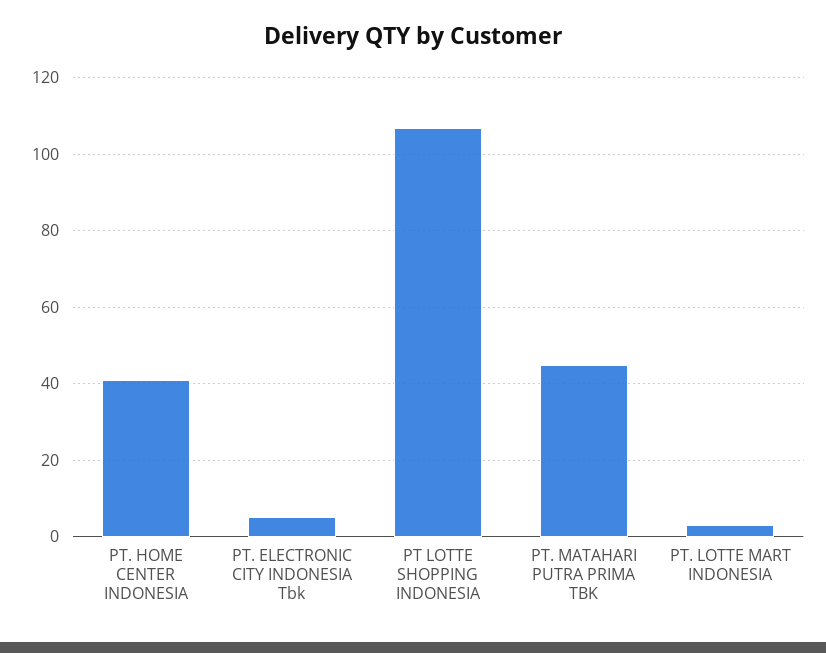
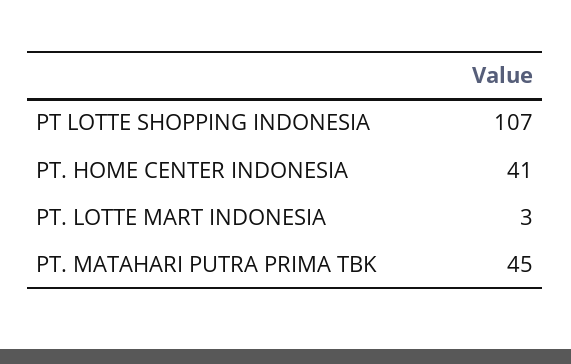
PT. ELECTRONIC CITY INDONESIA Tbk: 5 -> none

